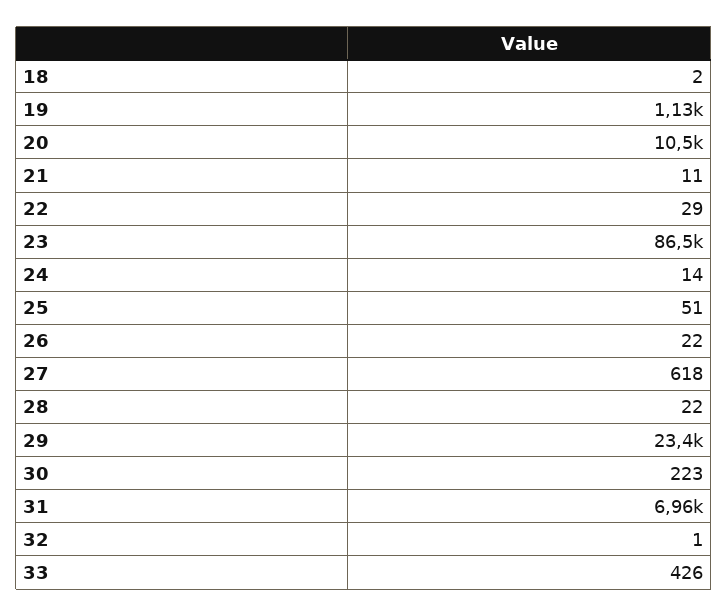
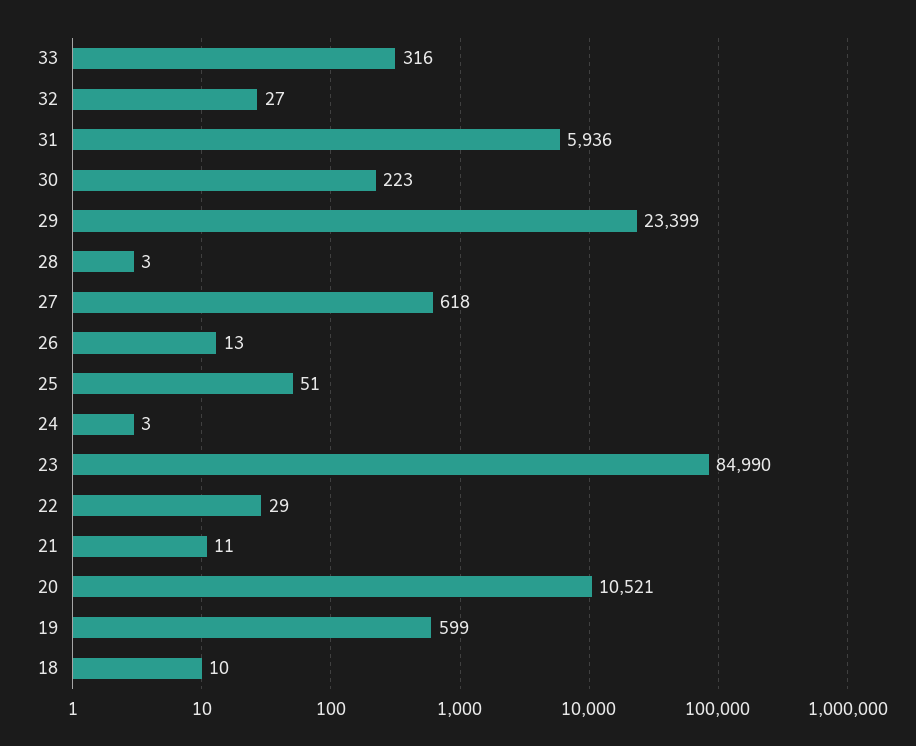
18: 2 -> 10
19: 1130 -> 599
23: 86500 -> 84990
24: 14 -> 3
26: 22 -> 13
28: 22 -> 3
31: 6960 -> 5936
32: 1 -> 27
33: 426 -> 316

